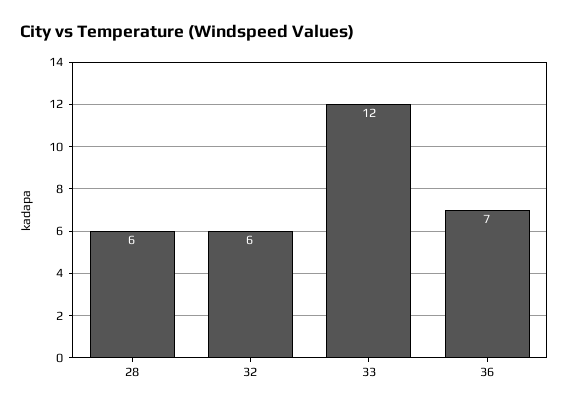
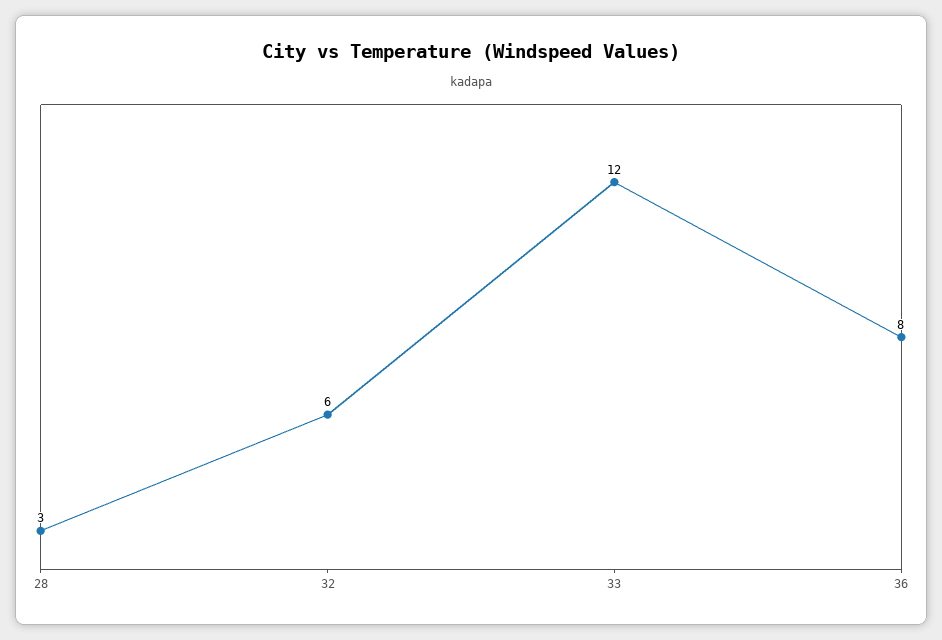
28: 6 -> 3
36: 7 -> 8

